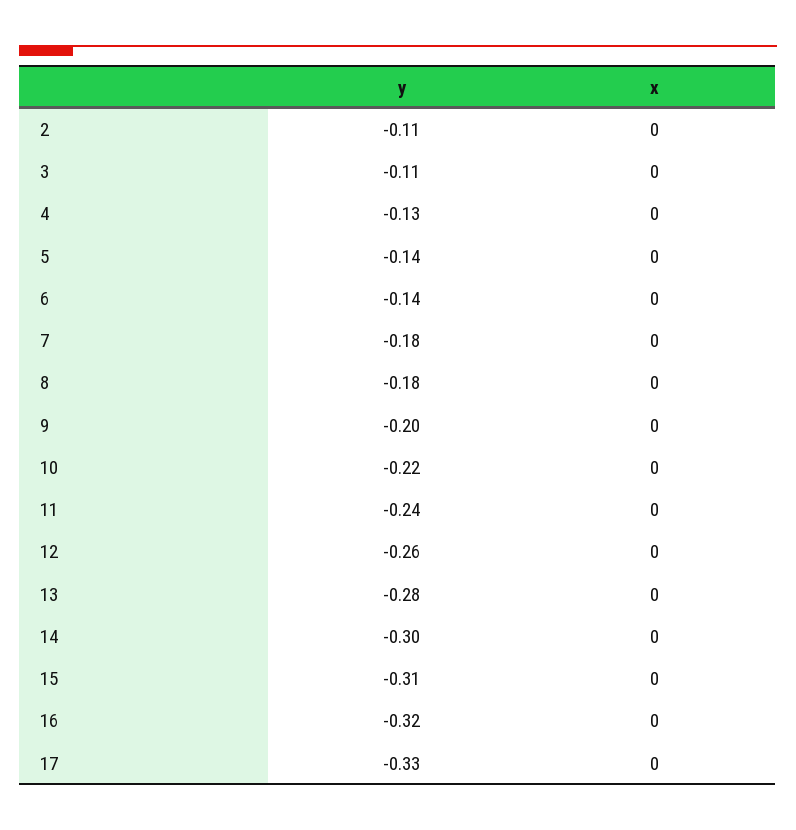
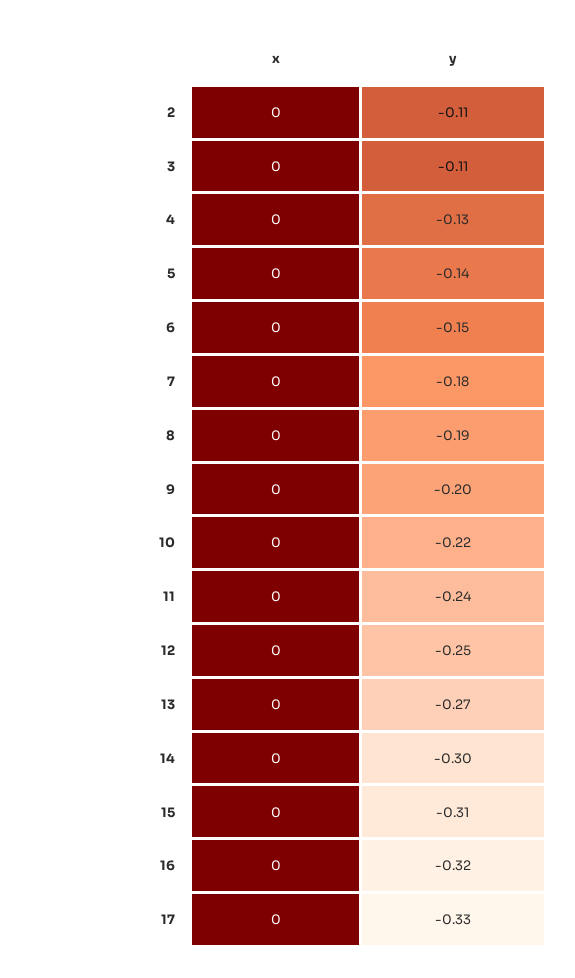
y, 6: -0.14 -> -0.15
y, 8: -0.18 -> -0.19
y, 12: -0.26 -> -0.25
y, 13: -0.28 -> -0.27

